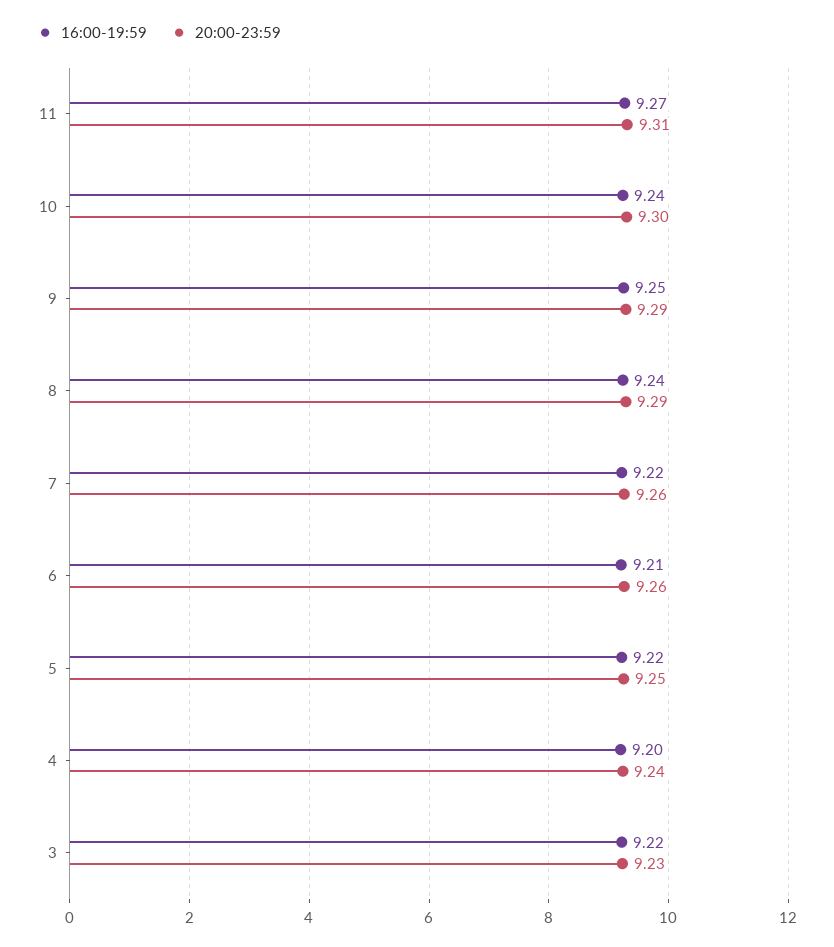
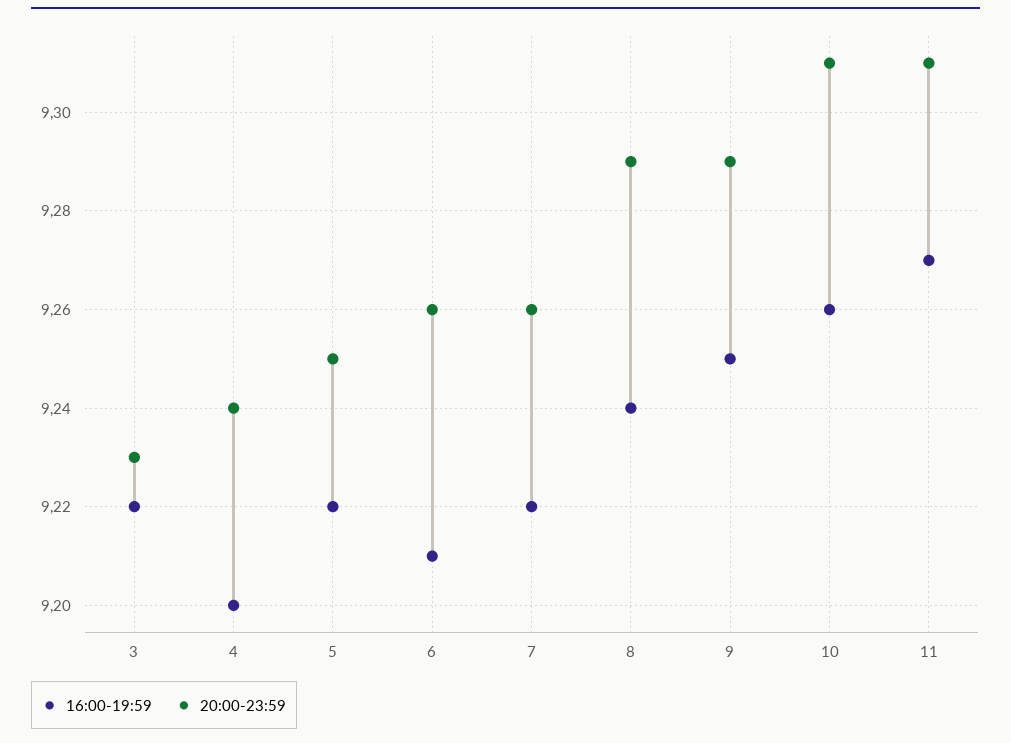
16:00-19:59, 10: 9.24 -> 9.26
20:00-23:59, 10: 9.3 -> 9.31

